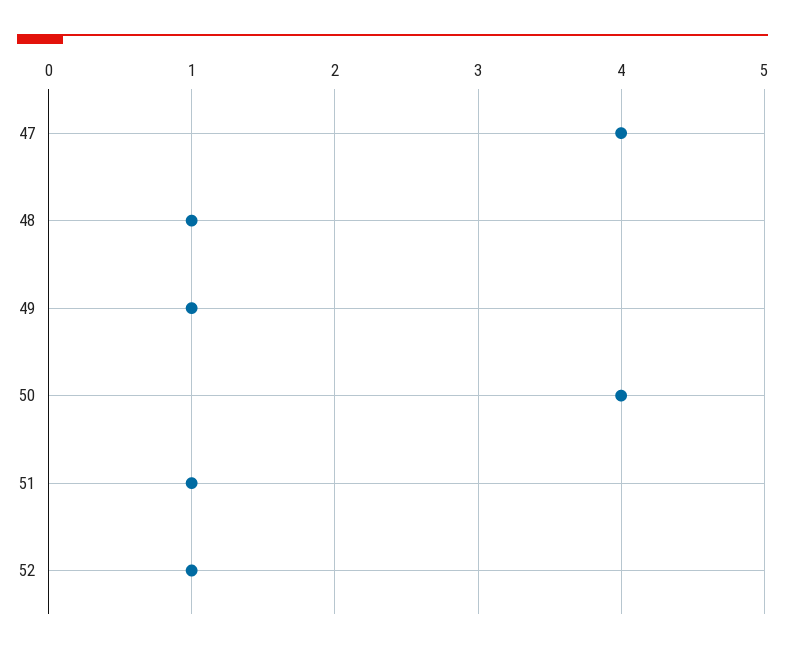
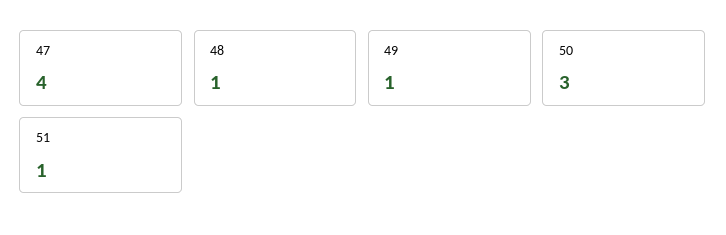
50: 4 -> 3
52: 1 -> none

